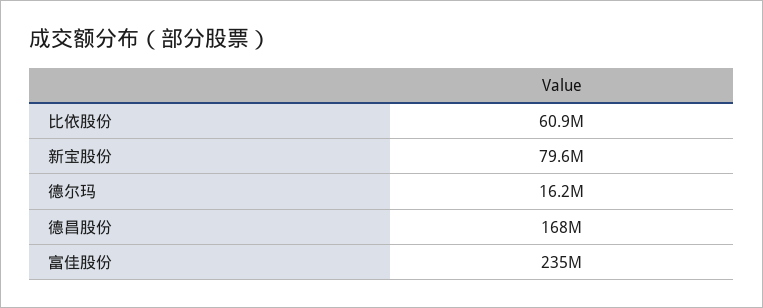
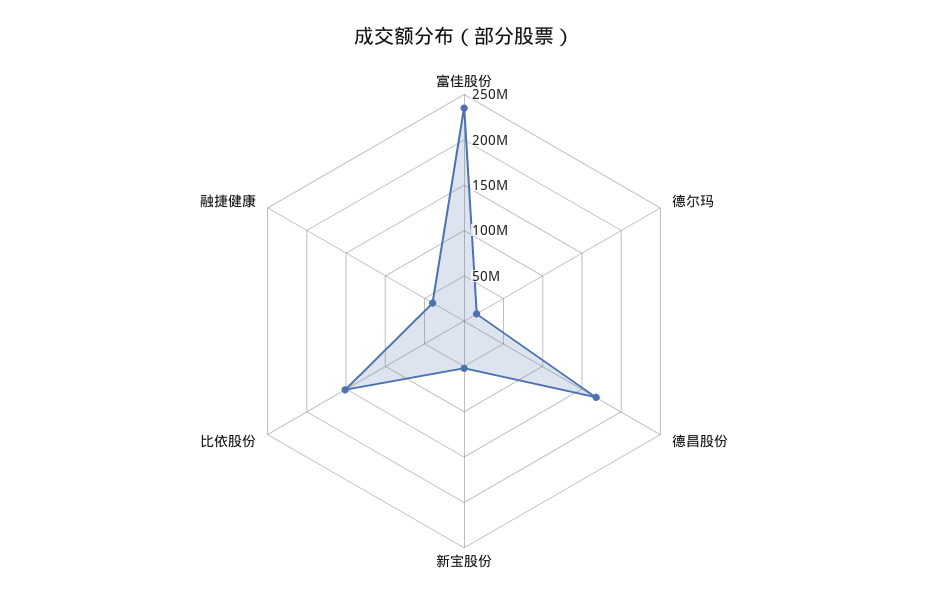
比依股份: 60900000 -> 150000000
新宝股份: 79600000 -> 50000000
融捷健康: none -> 40000000

